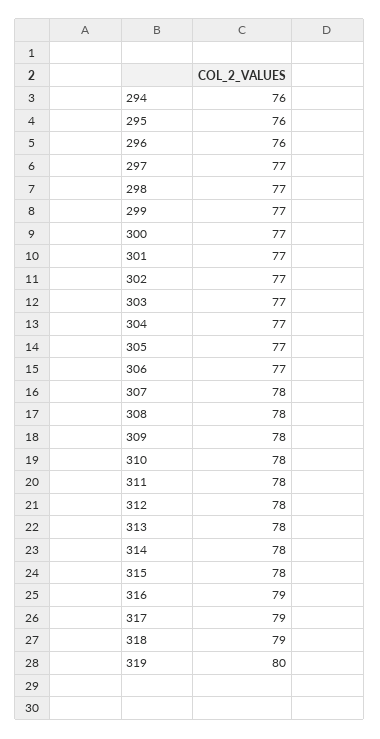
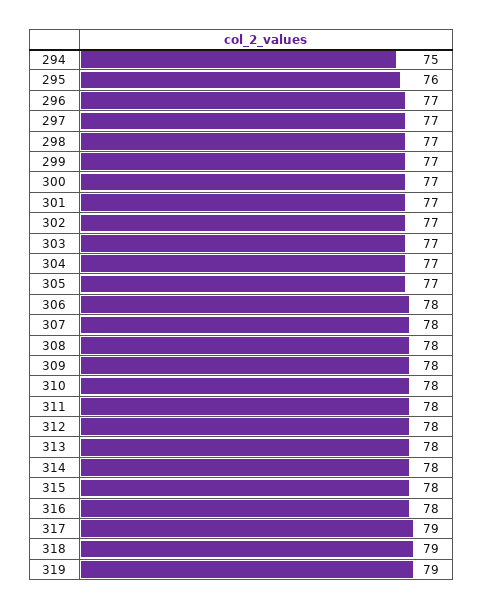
294: 76 -> 75
296: 76 -> 77
306: 77 -> 78
316: 79 -> 78
319: 80 -> 79

